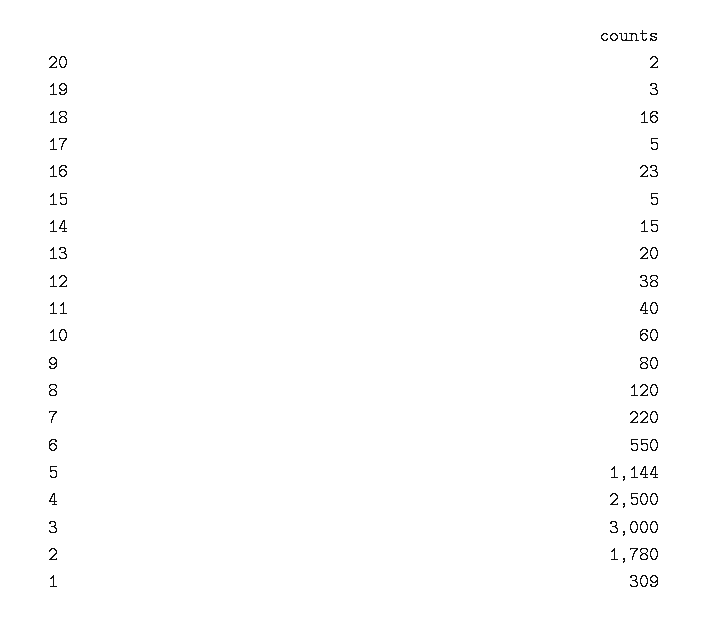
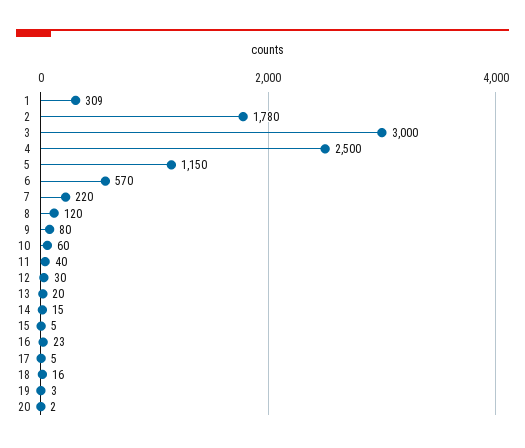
12: 38 -> 30
6: 550 -> 570
5: 1144 -> 1150

